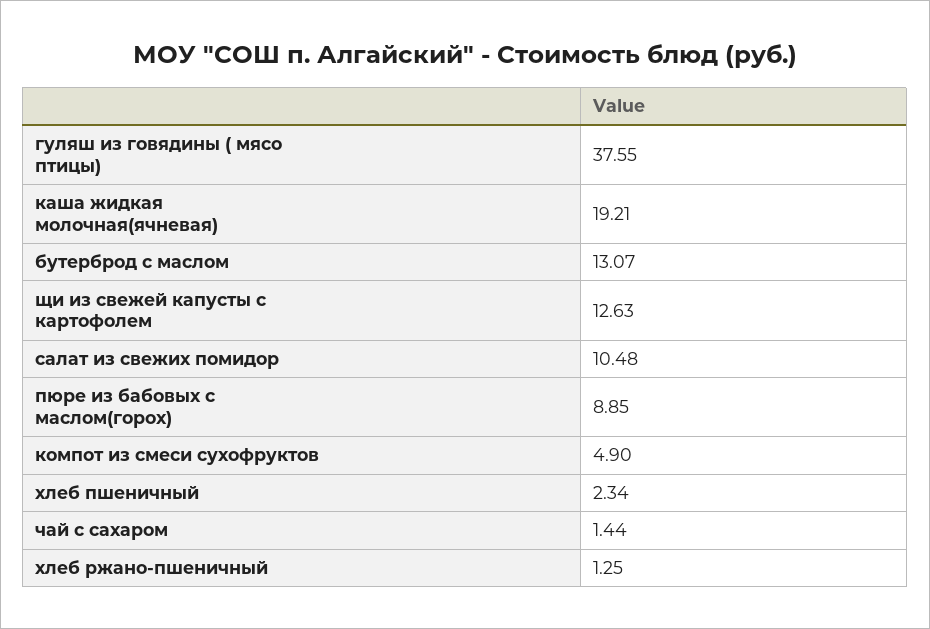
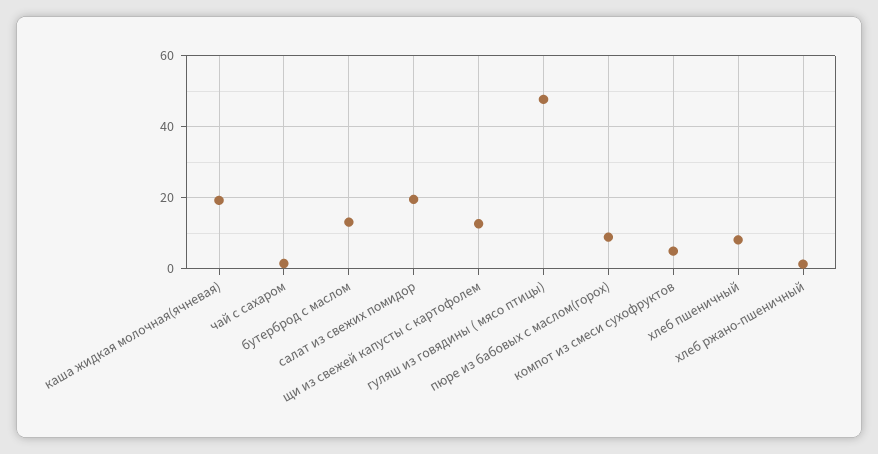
гуляш из говядины ( мясо птицы): 37.55 -> 48
салат из свежих помидор: 10.48 -> 20
хлеб пшеничный: 2.34 -> 8

